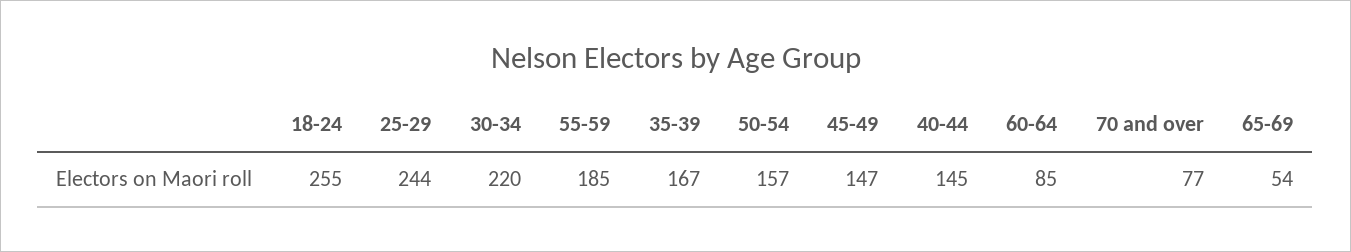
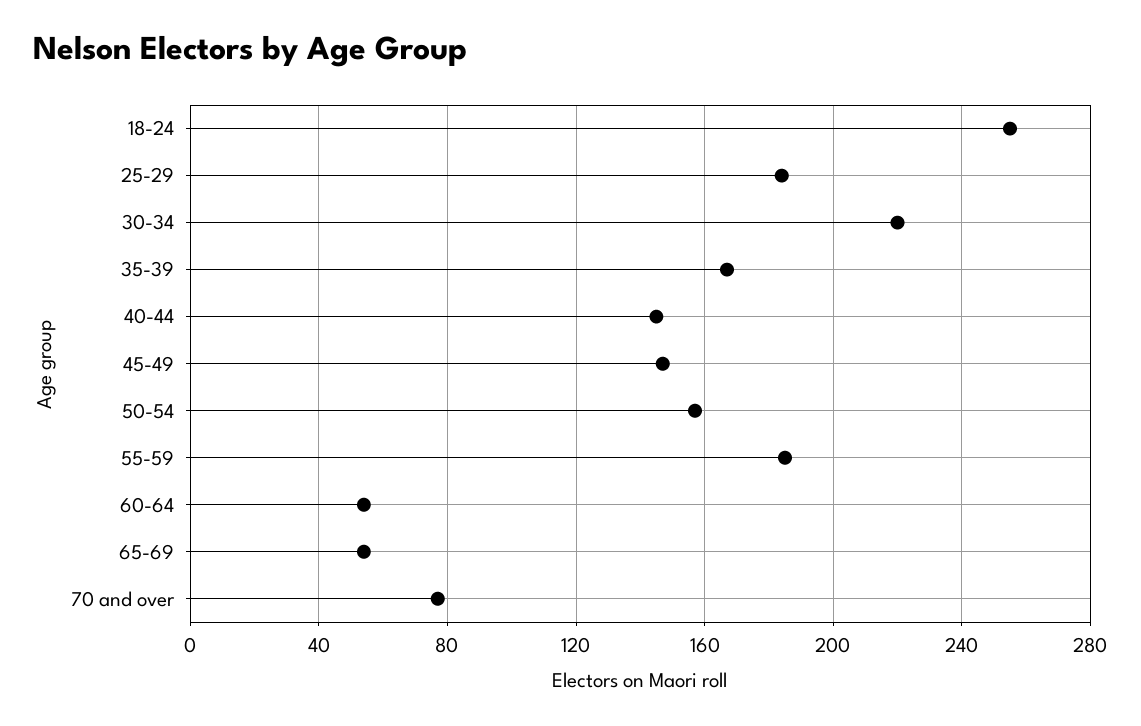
25-29: 244 -> 185
60-64: 85 -> 55

